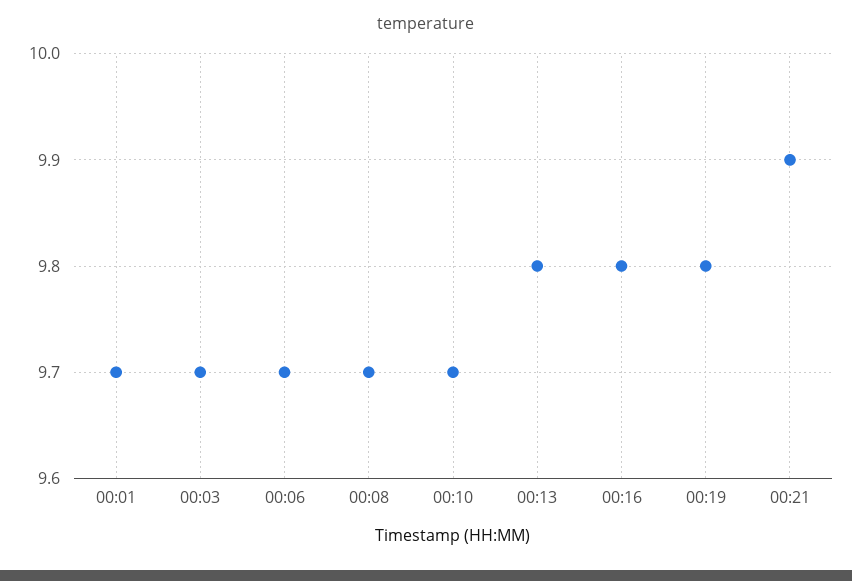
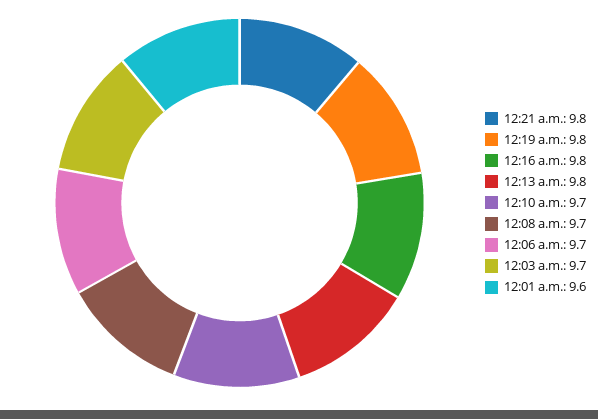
00:01: 9.7 -> 9.6
00:21: 9.9 -> 9.8

